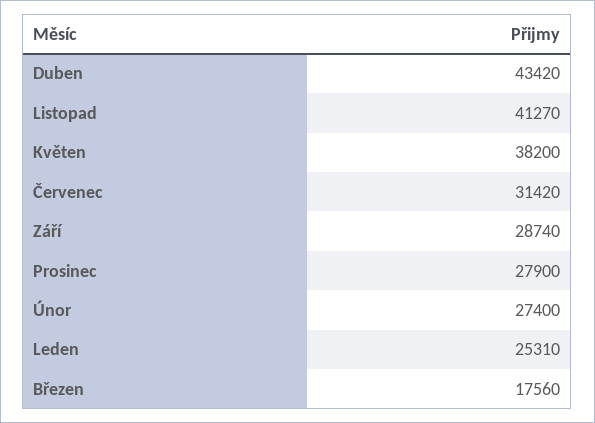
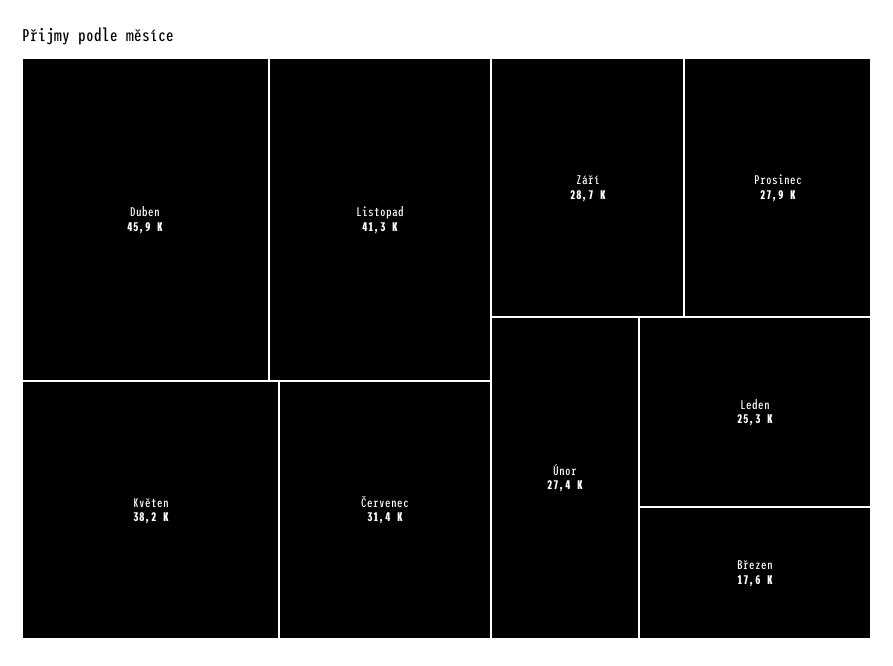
Duben: 43420 -> 45900

